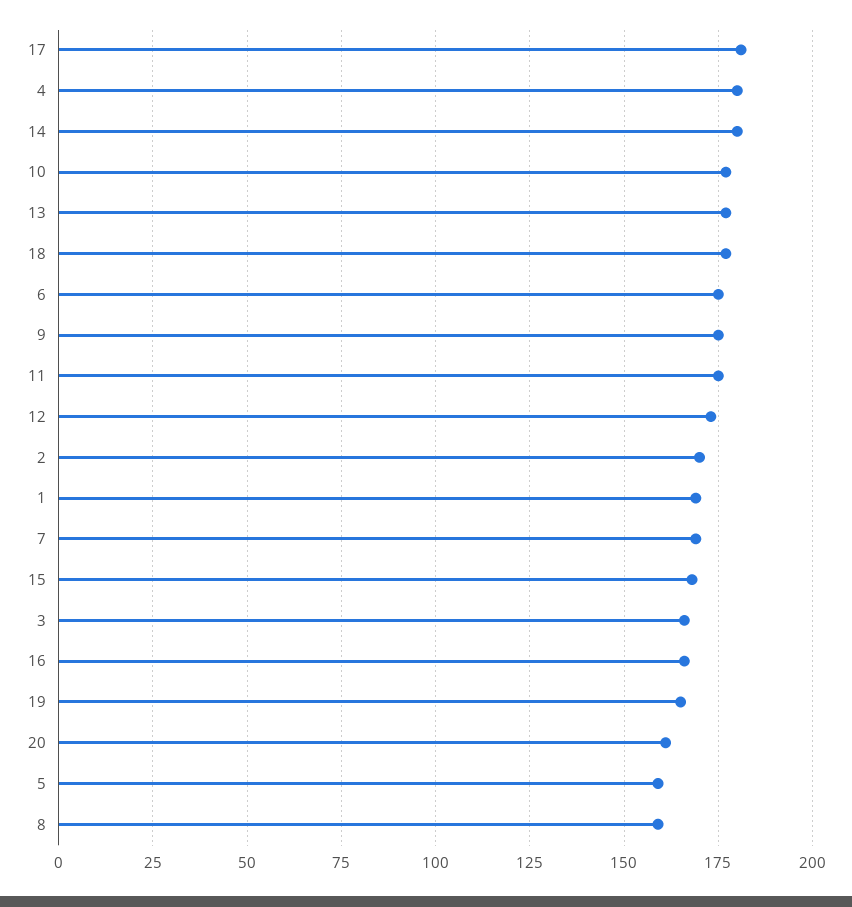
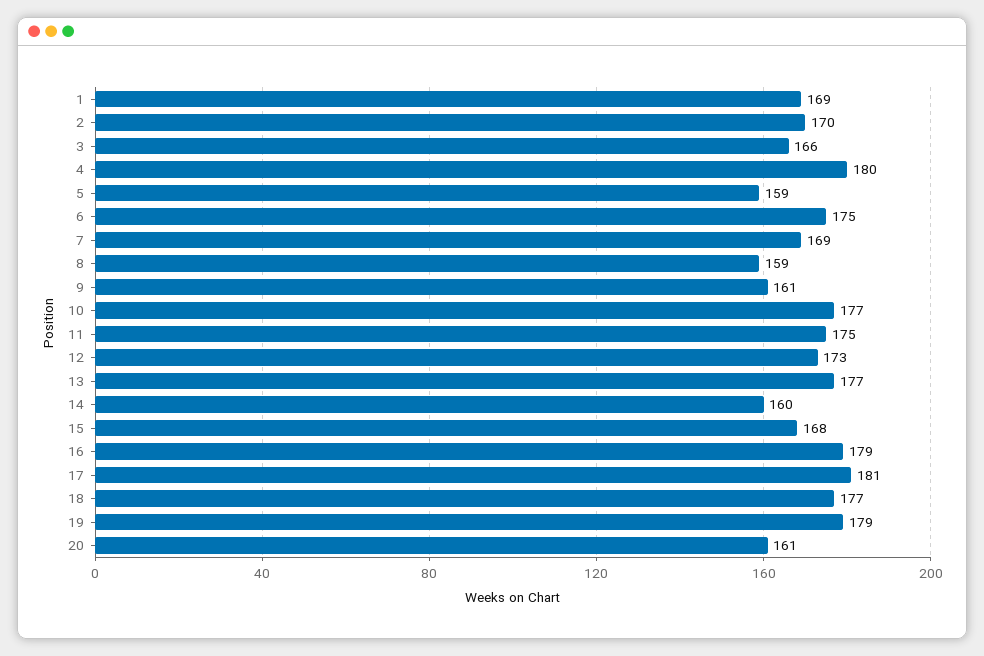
14: 180 -> 160
9: 175 -> 161
16: 165 -> 179
19: 165 -> 179

